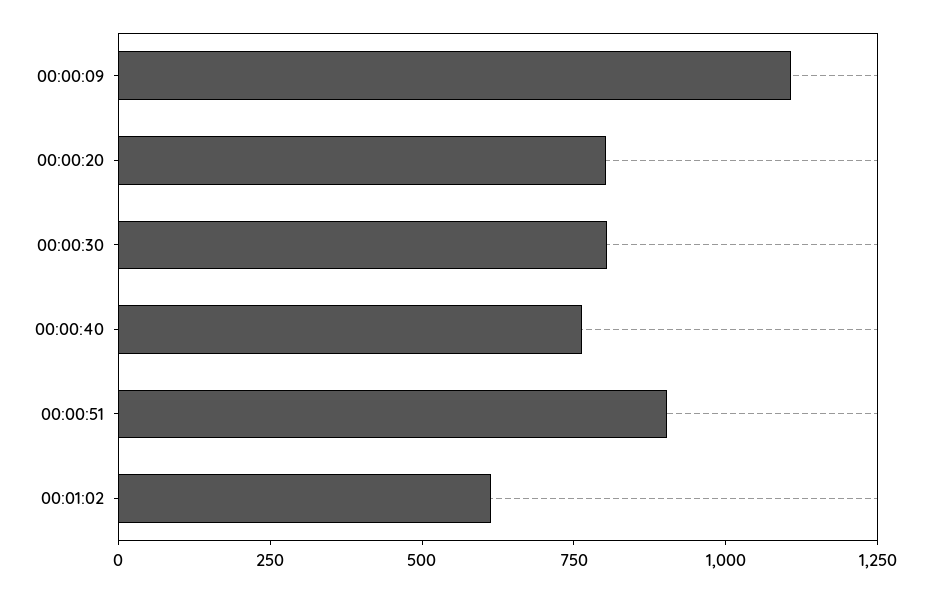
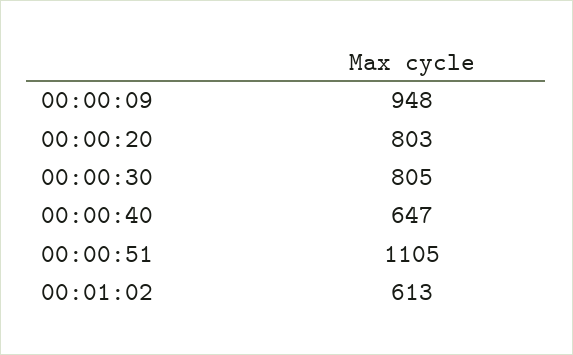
00:00:09: 1100 -> 948
00:00:40: 750 -> 647
00:00:51: 900 -> 1105

